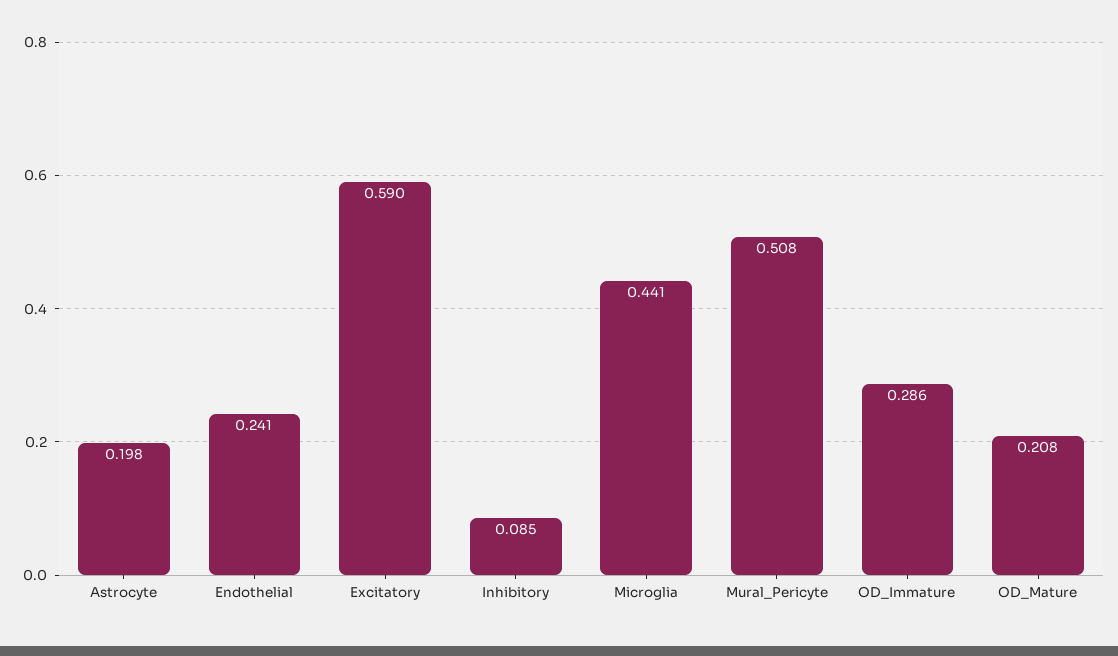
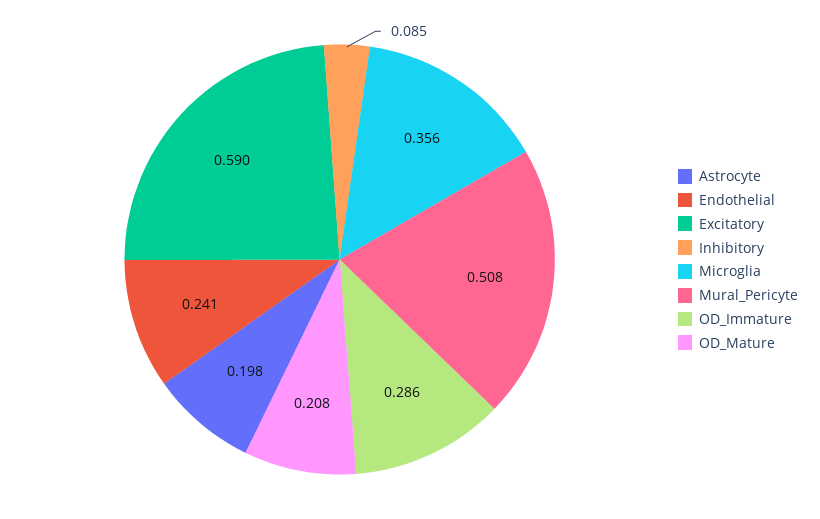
Microglia: 0.441 -> 0.356

